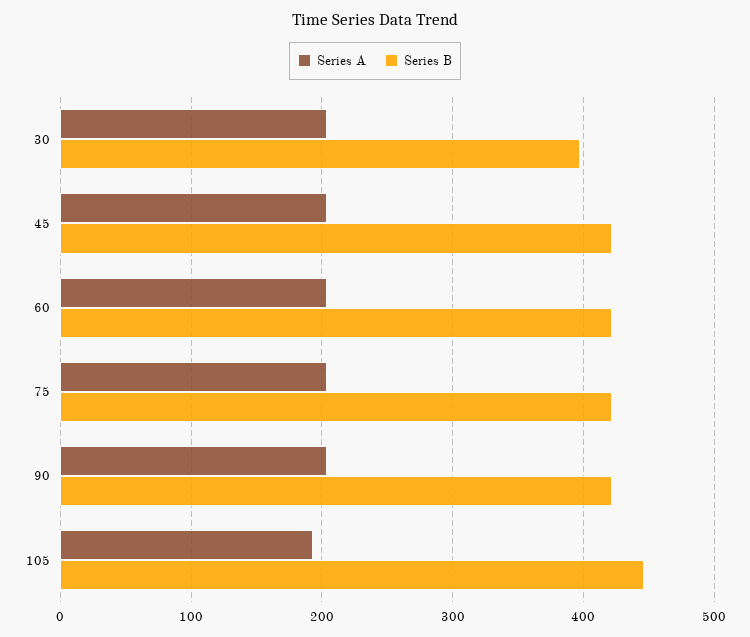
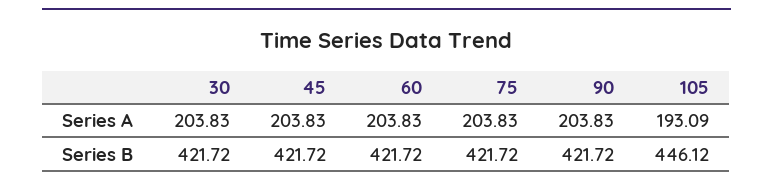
Series B, 30: 400 -> 421.72

